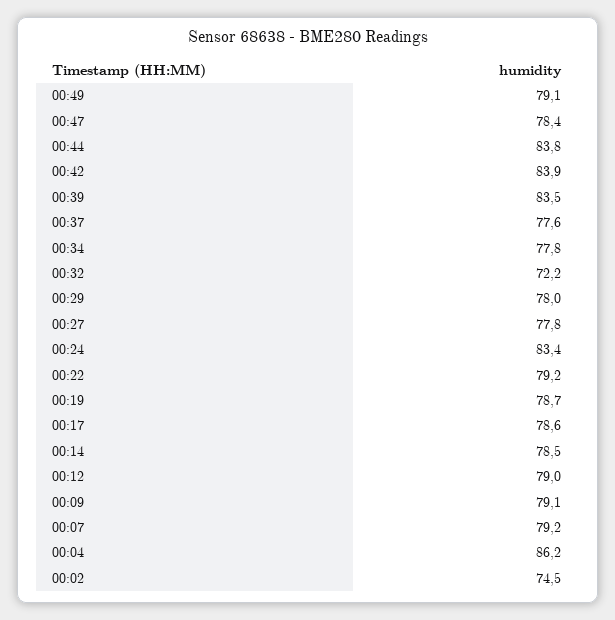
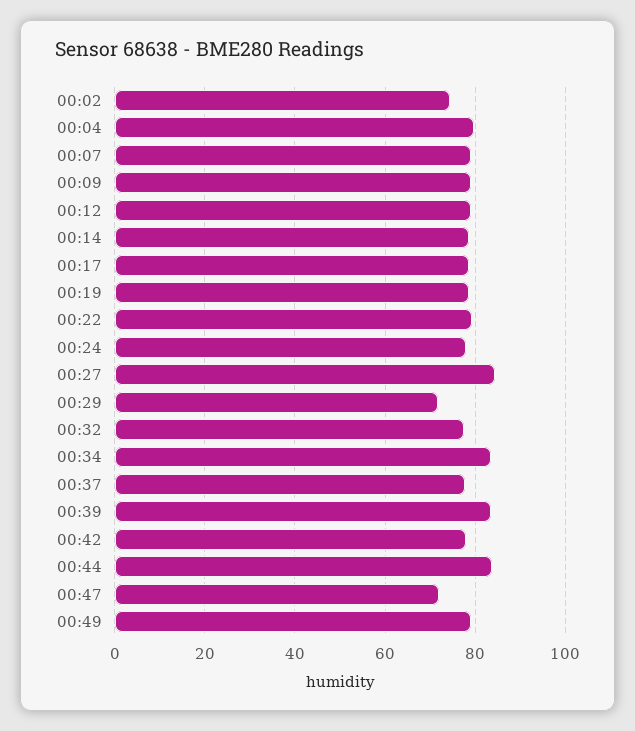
00:47: 78.4 -> 72
00:42: 83.9 -> 78
00:34: 77.8 -> 84
00:32: 72.2 -> 78
00:29: 78 -> 72
00:27: 77.8 -> 84
00:24: 83.4 -> 78
00:04: 86.2 -> 80

